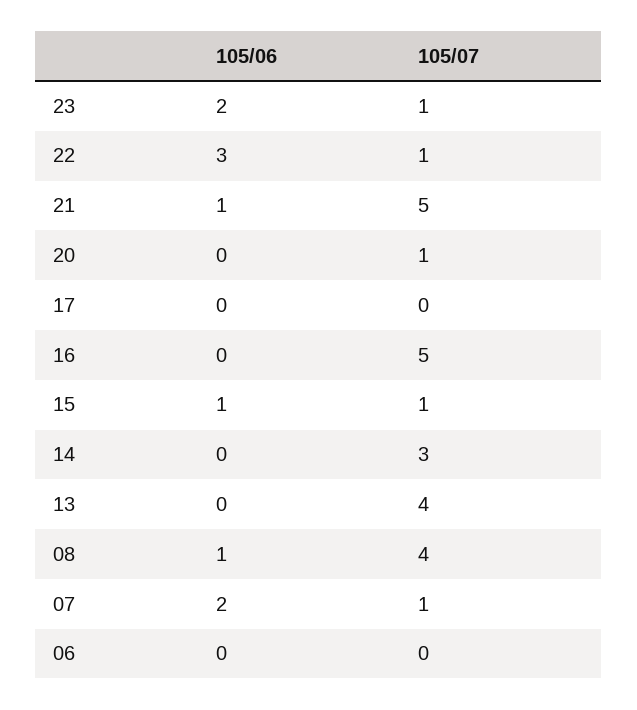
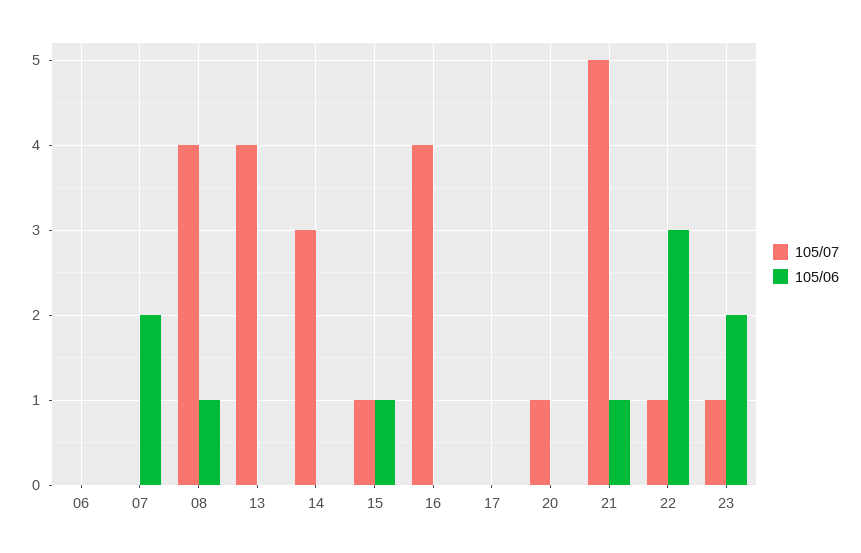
105/07, 16: 5 -> 4
105/07, 07: 1 -> 0

